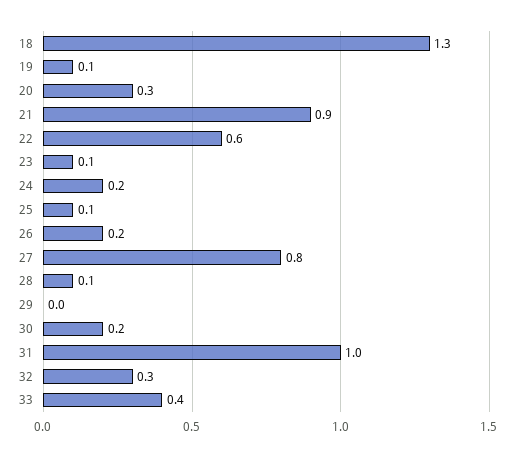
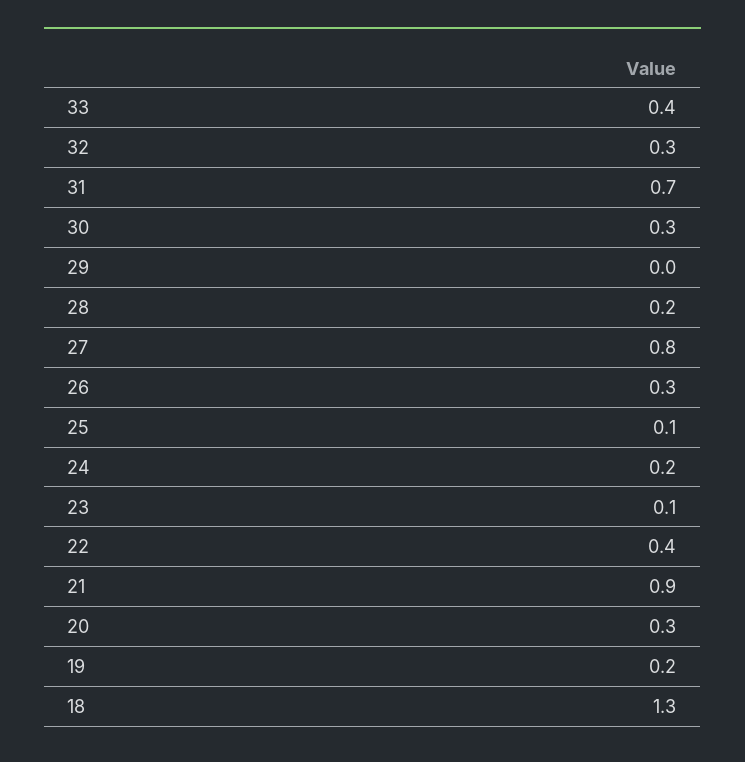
19: 0.1 -> 0.2
22: 0.6 -> 0.4
26: 0.2 -> 0.3
28: 0.1 -> 0.2
30: 0.2 -> 0.3
31: 1 -> 0.7

